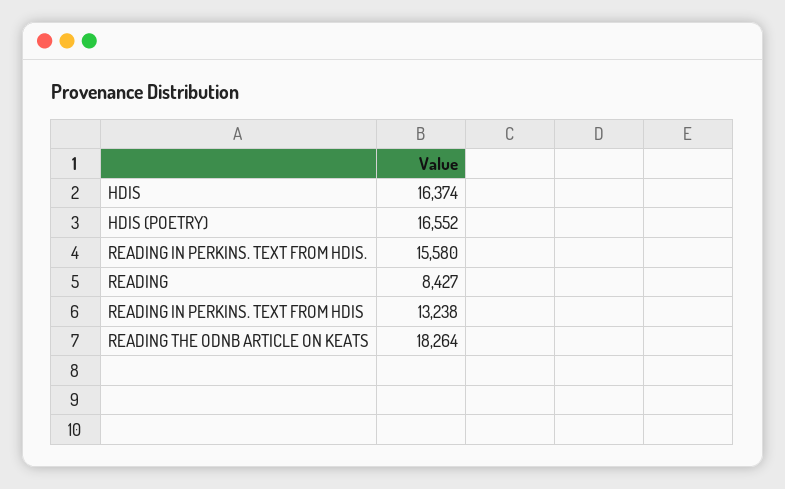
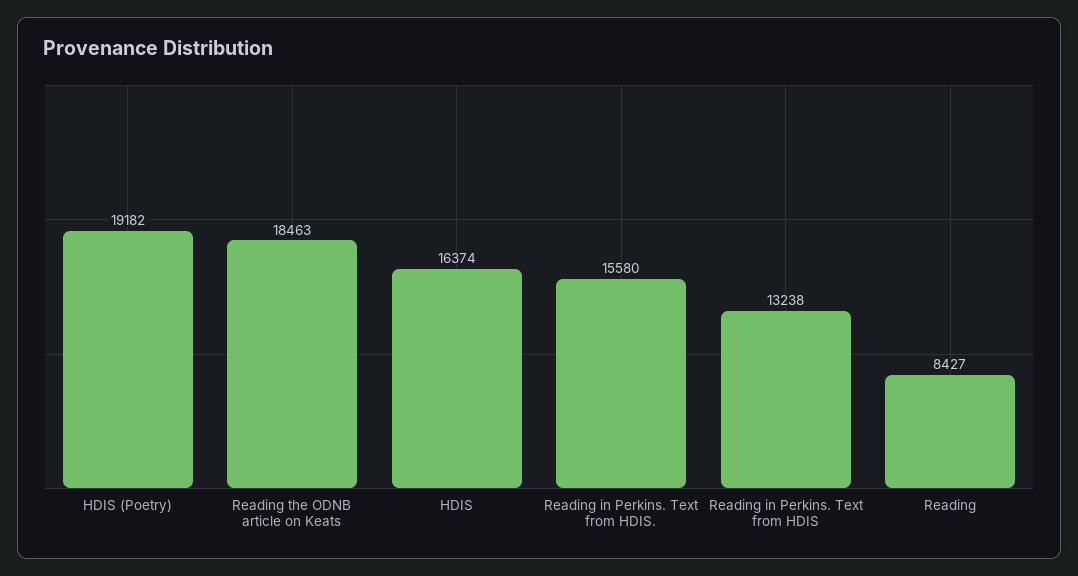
HDIS (POETRY): 16552 -> 19182
READING THE ODNB ARTICLE ON KEATS: 18264 -> 18463

